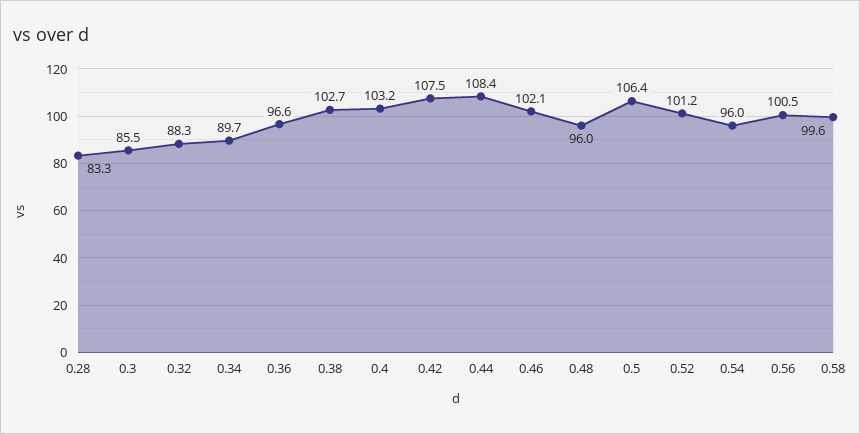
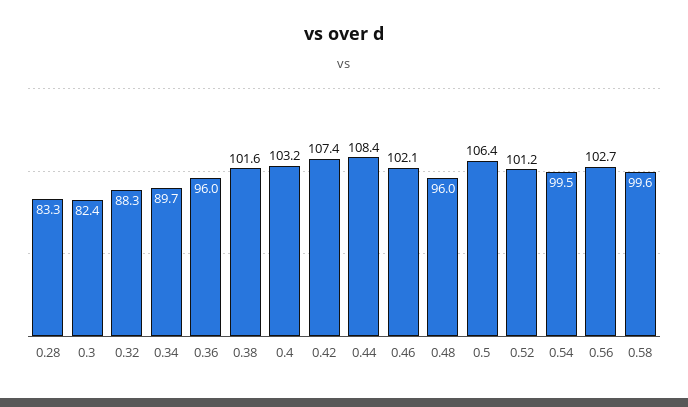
0.3: 85.5 -> 82.4
0.36: 96.6 -> 96
0.38: 102.7 -> 101.6
0.42: 107.5 -> 107.4
0.54: 96 -> 99.5
0.56: 100.5 -> 102.7

